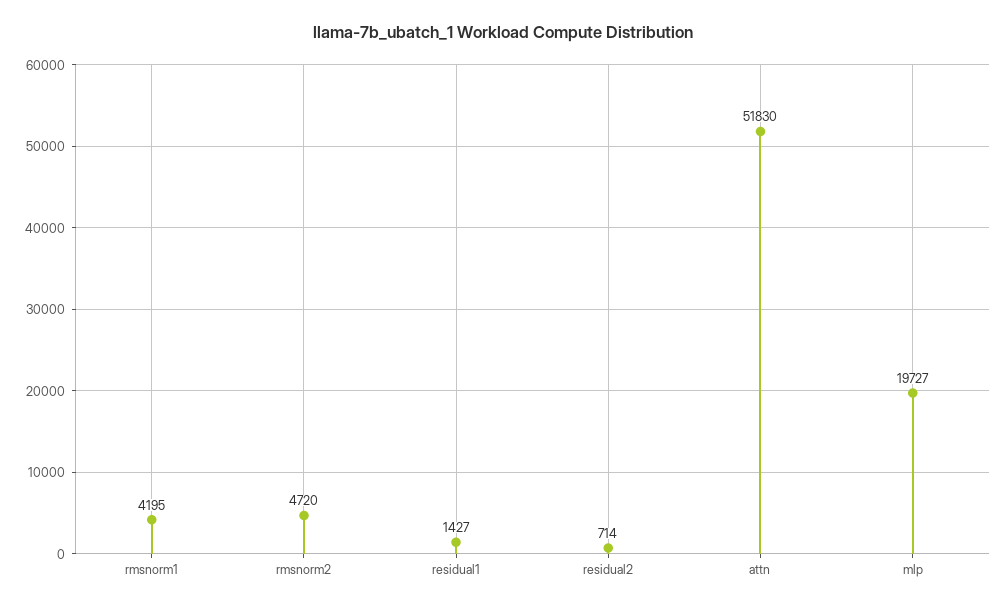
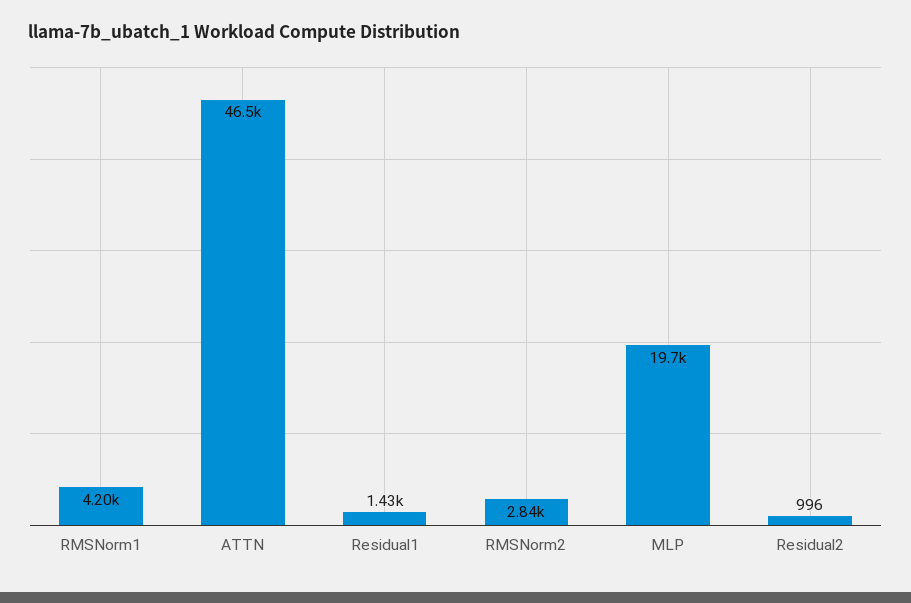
rmsnorm2: 4720 -> 2840
residual2: 714 -> 996
attn: 51830 -> 46500

